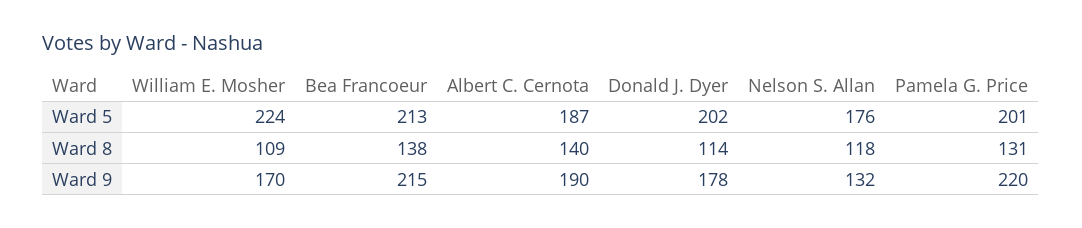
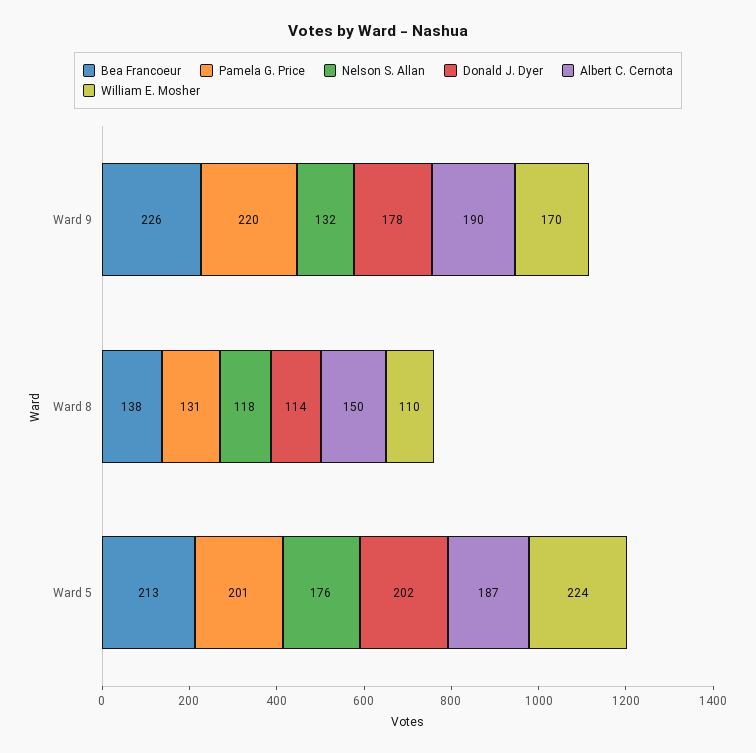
William E. Mosher, Ward 8: 109 -> 110
Albert C. Cernota, Ward 8: 140 -> 150
Bea Francoeur, Ward 9: 215 -> 226

